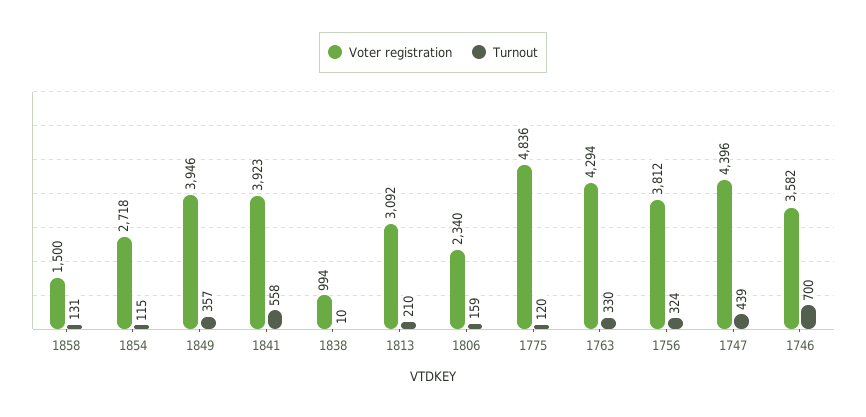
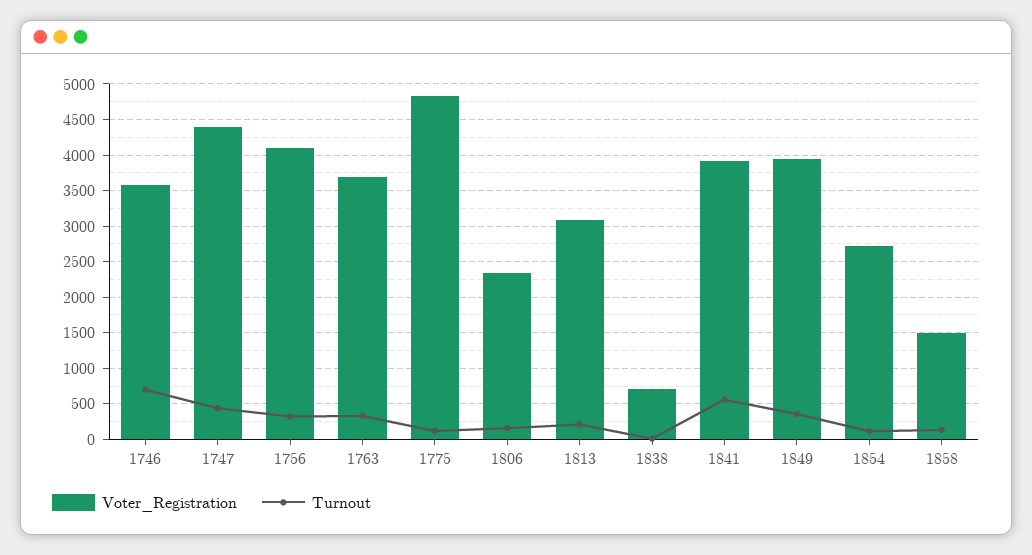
Voter registration, 1838: 994 -> 700
Voter registration, 1763: 4294 -> 3700
Voter registration, 1756: 3812 -> 4100

